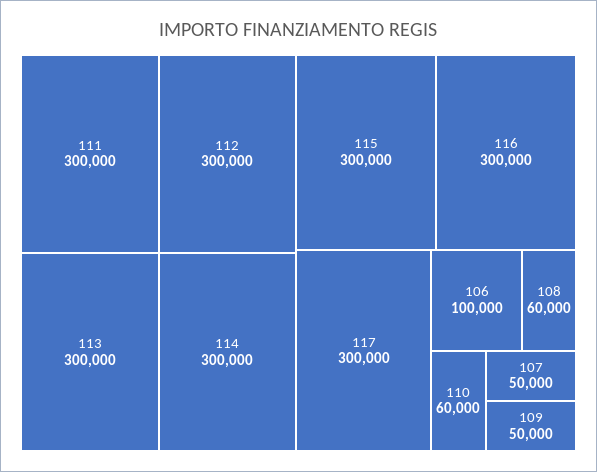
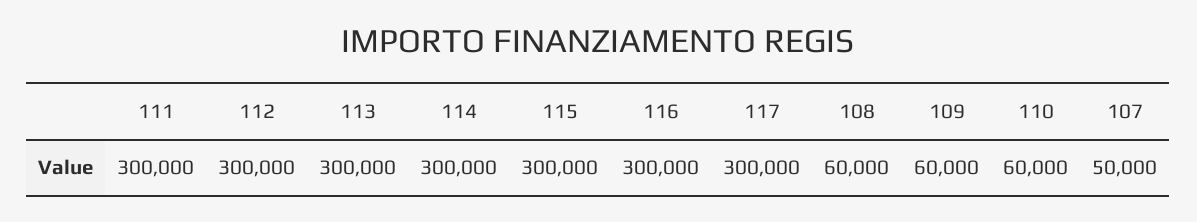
106: 100000 -> none
109: 50000 -> 60000

